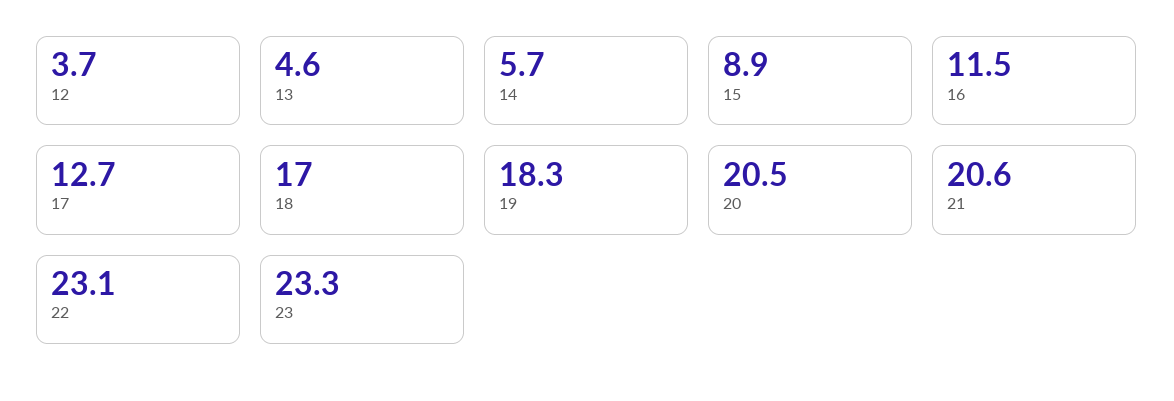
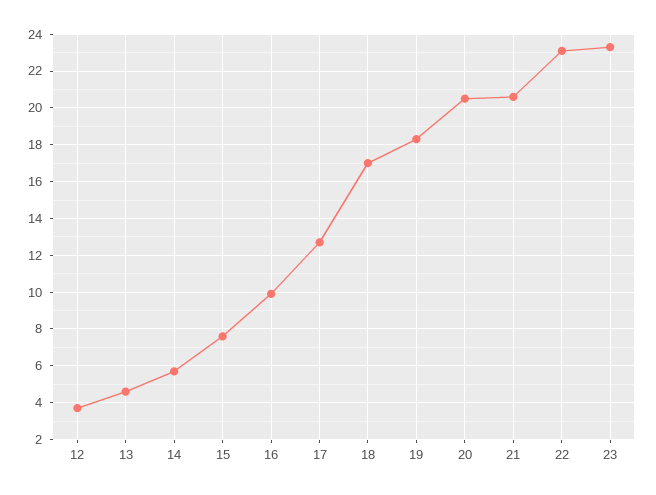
15: 8.9 -> 7.5
16: 11.5 -> 10

